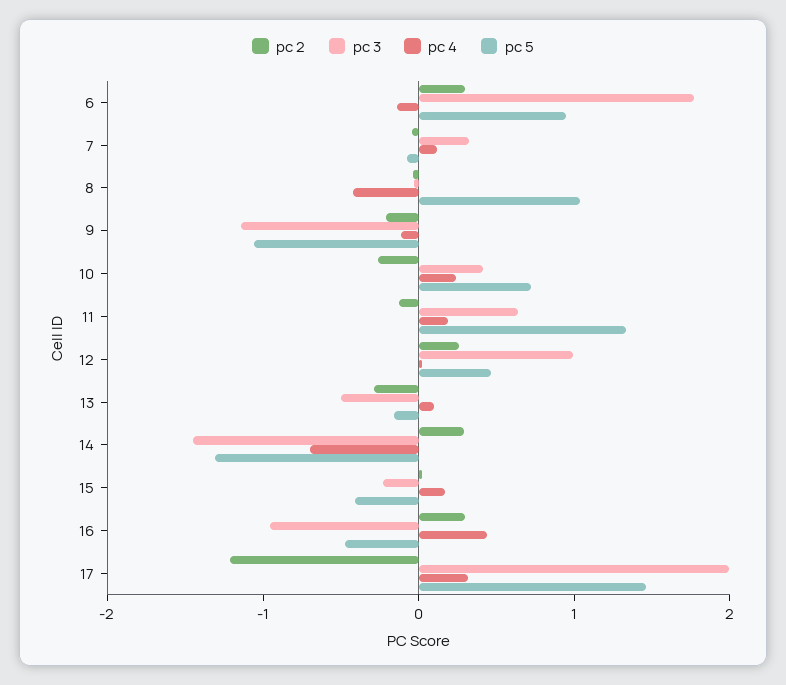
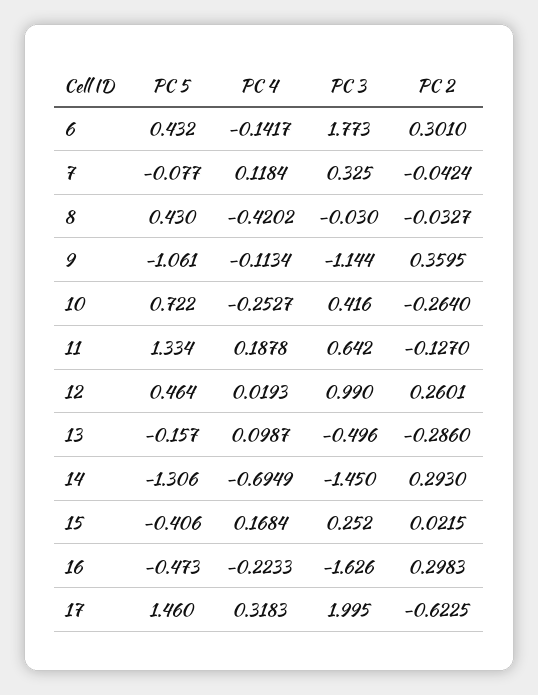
pc 5, 6: 1 -> 0.432
pc 5, 8: 1 -> 0.43
pc 2, 9: -0.2 -> 0.3595
pc 4, 10: 0.2 -> -0.2527
pc 3, 15: -0.2 -> 0.252
pc 3, 16: -1 -> -1.626
pc 4, 16: 0.4 -> -0.2233
pc 2, 17: -1.2 -> -0.6225

